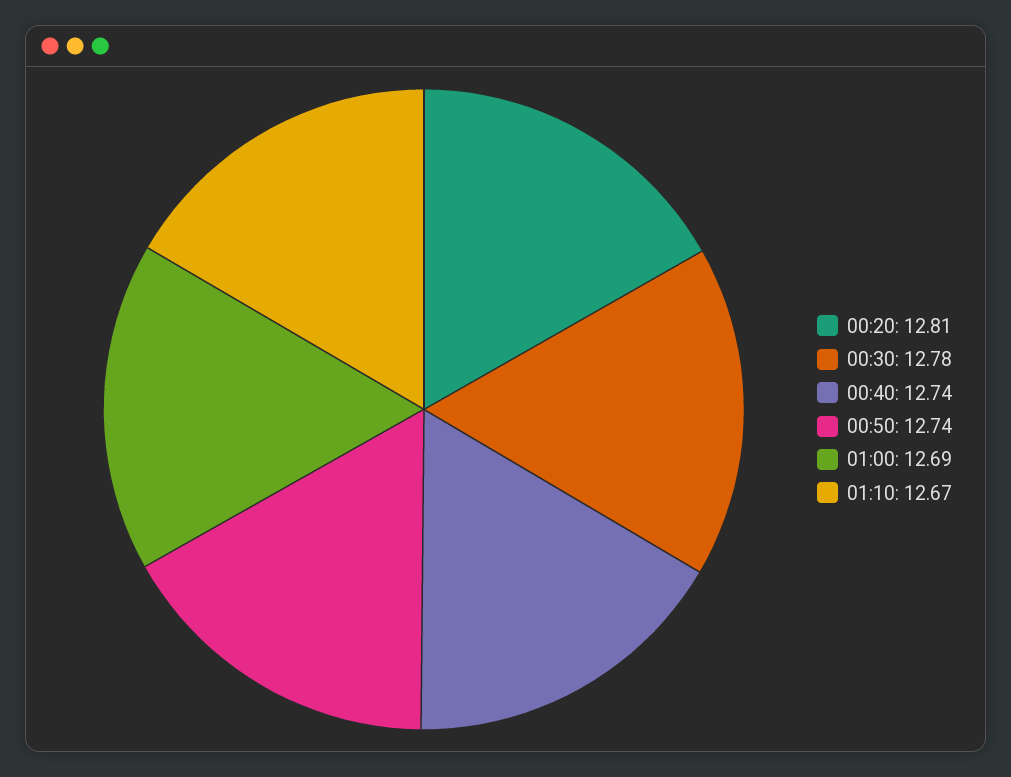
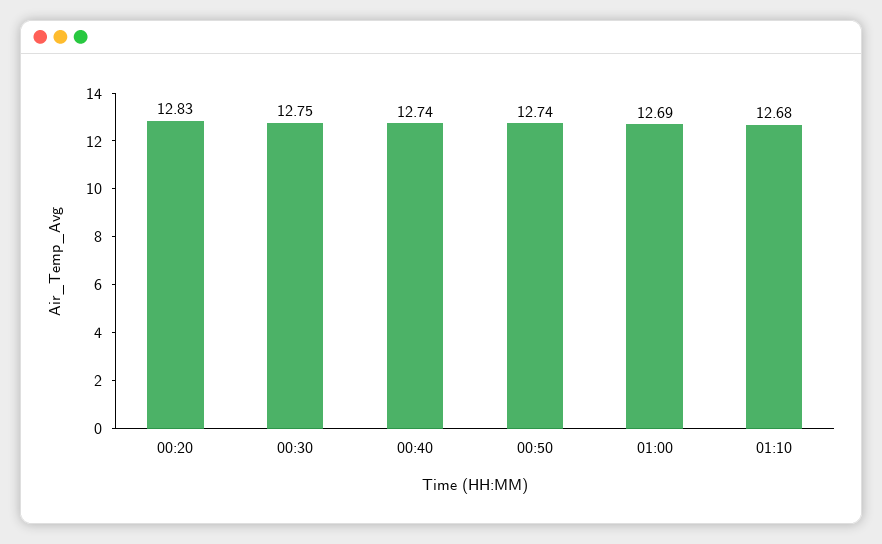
00:20: 12.81 -> 12.83
00:30: 12.78 -> 12.75
01:10: 12.67 -> 12.68

